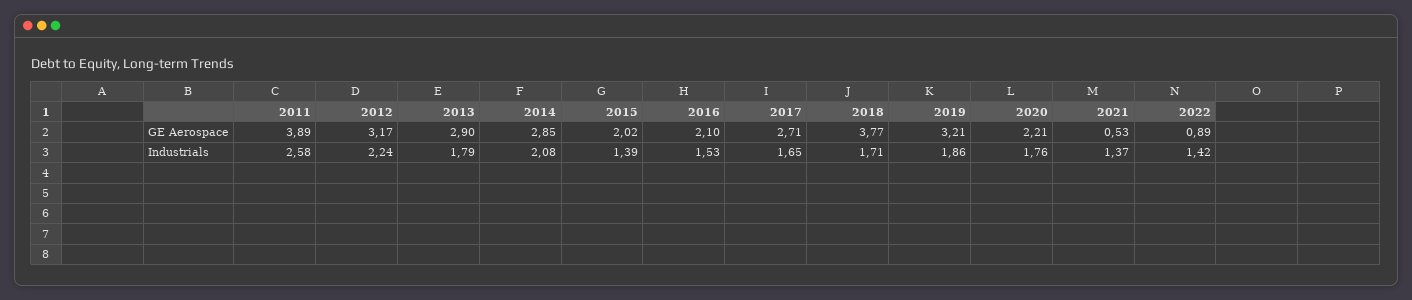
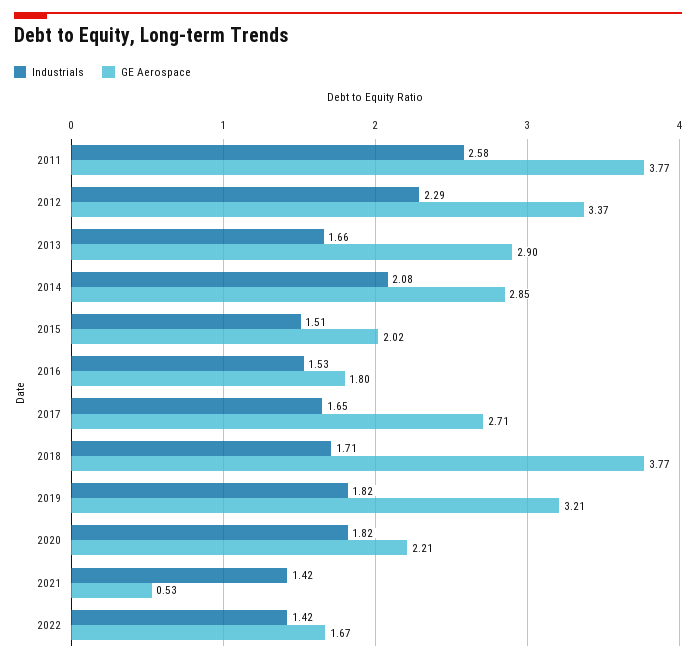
GE Aerospace, 2011: 3.89 -> 3.77
GE Aerospace, 2012: 3.17 -> 3.37
GE Aerospace, 2016: 2.1 -> 1.8
GE Aerospace, 2022: 0.89 -> 1.67
Industrials, 2012: 2.24 -> 2.29
Industrials, 2013: 1.79 -> 1.66
Industrials, 2015: 1.39 -> 1.51
Industrials, 2019: 1.86 -> 1.82
Industrials, 2020: 1.76 -> 1.82
Industrials, 2021: 1.37 -> 1.42

